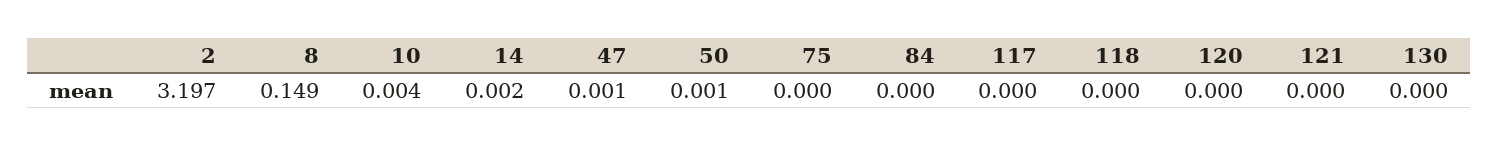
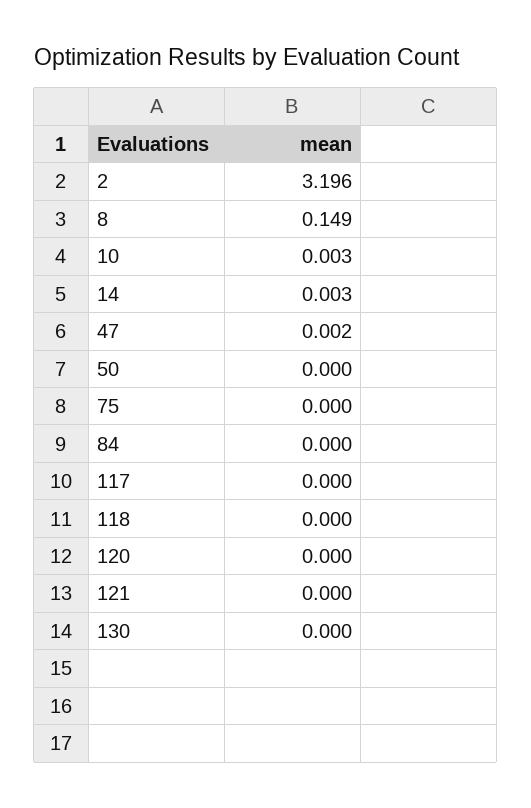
2: 3.197 -> 3.196
10: 0.004 -> 0.003
14: 0.002 -> 0.003
47: 0.001 -> 0.002
50: 0.001 -> 0

